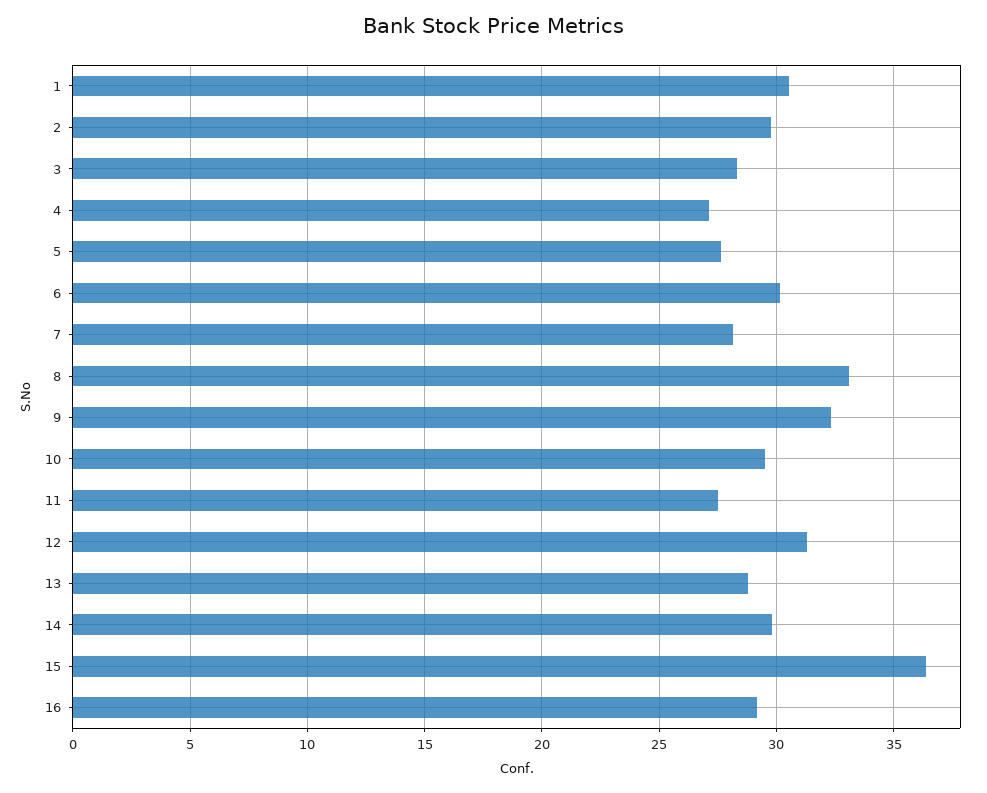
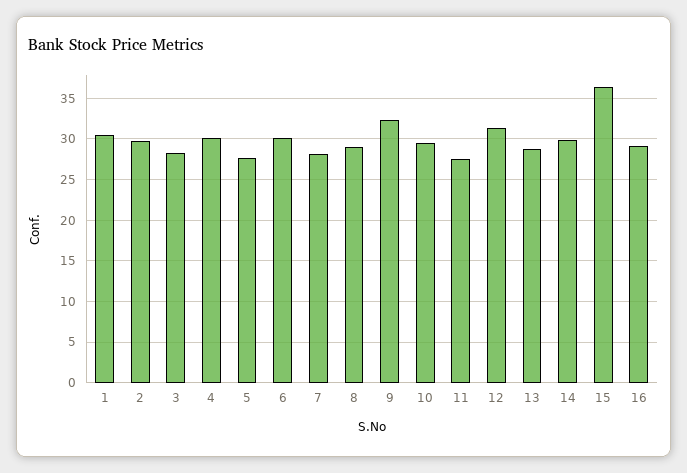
4: 27 -> 30
8: 33 -> 29

